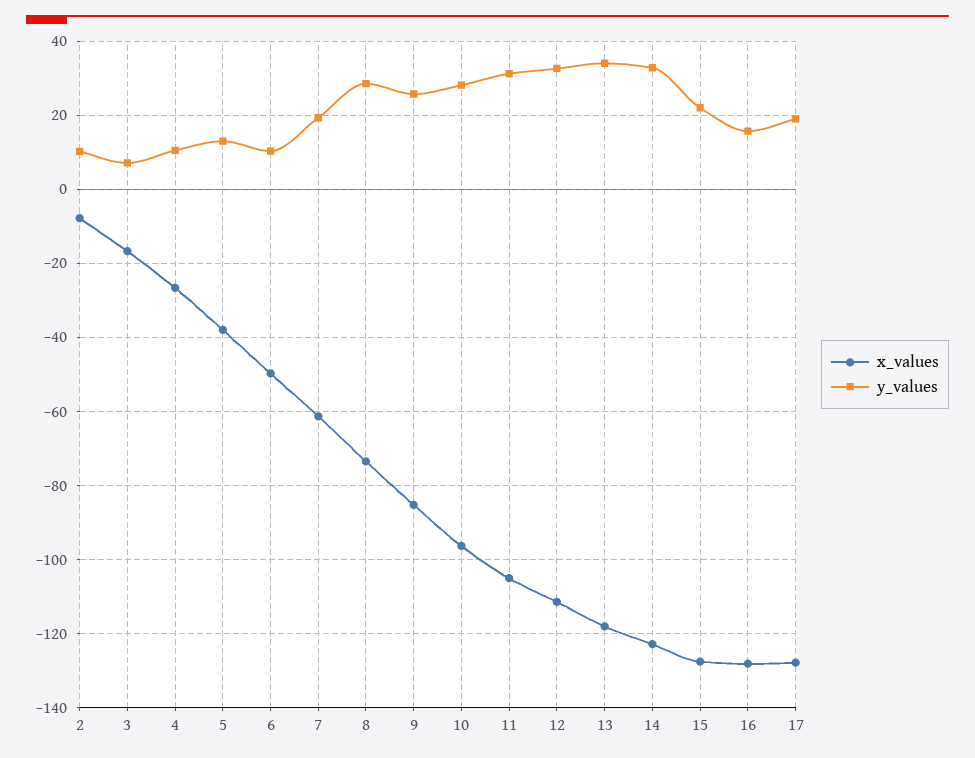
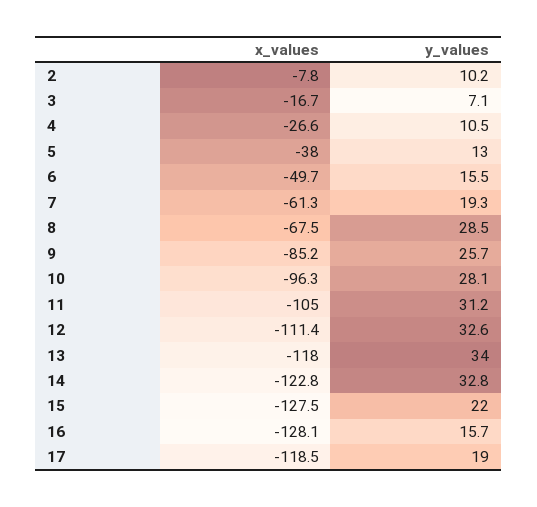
y_values, 6: 10 -> 15.5
x_values, 8: -74 -> -67.5
x_values, 17: -128 -> -118.5

